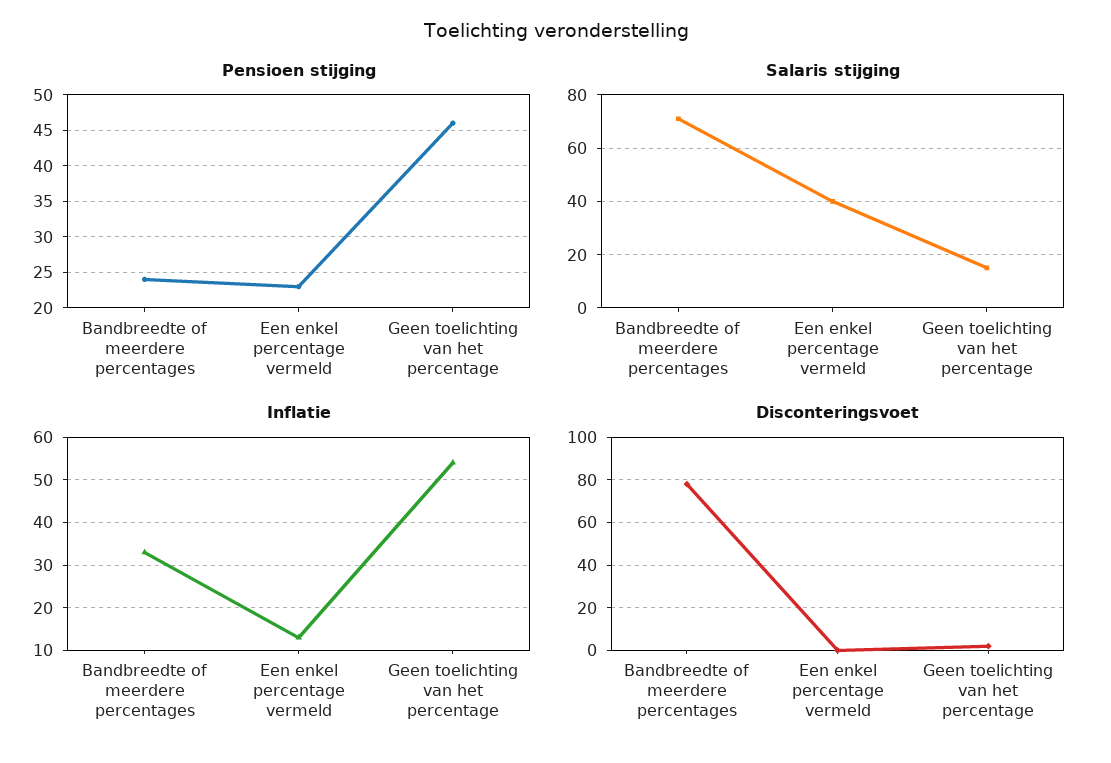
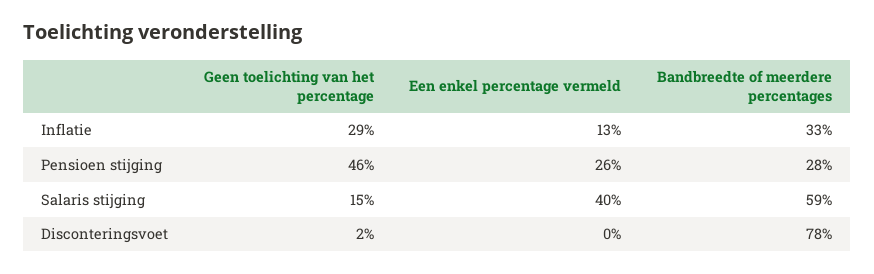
Pensioen stijging, Bandbreedte of meerdere percentages: 24 -> 28
Pensioen stijging, Een enkel percentage vermeld: 23 -> 26
Salaris stijging, Bandbreedte of meerdere percentages: 70 -> 59
Inflatie, Geen toelichting van het percentage: 55 -> 29

